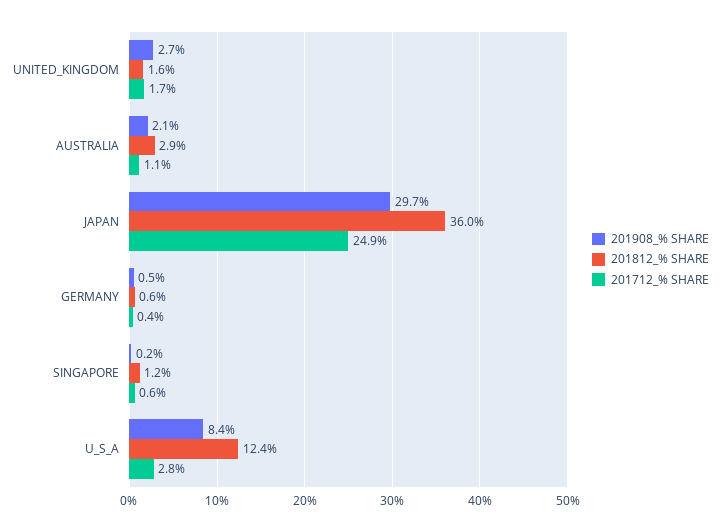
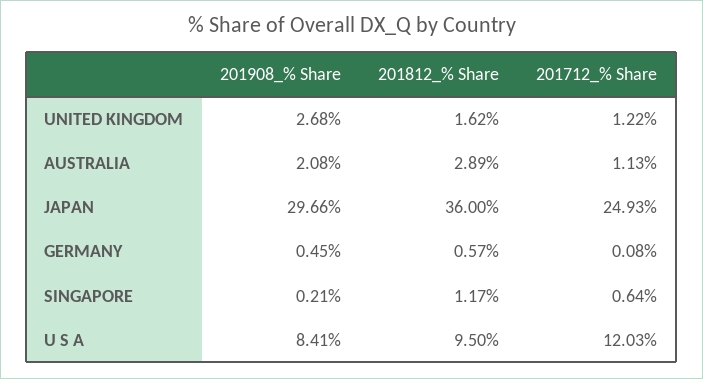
201712_% SHARE, UNITED_KINGDOM: 1.7 -> 1.22
201712_% SHARE, GERMANY: 0.4 -> 0.08
201812_% SHARE, U_S_A: 12.4 -> 9.5
201712_% SHARE, U_S_A: 2.8 -> 12.03

